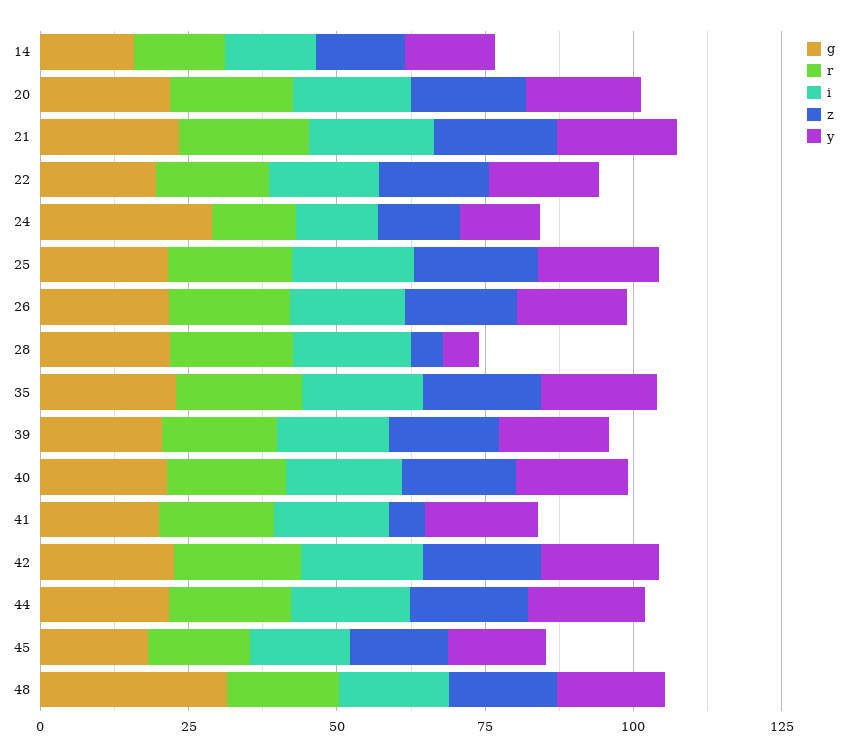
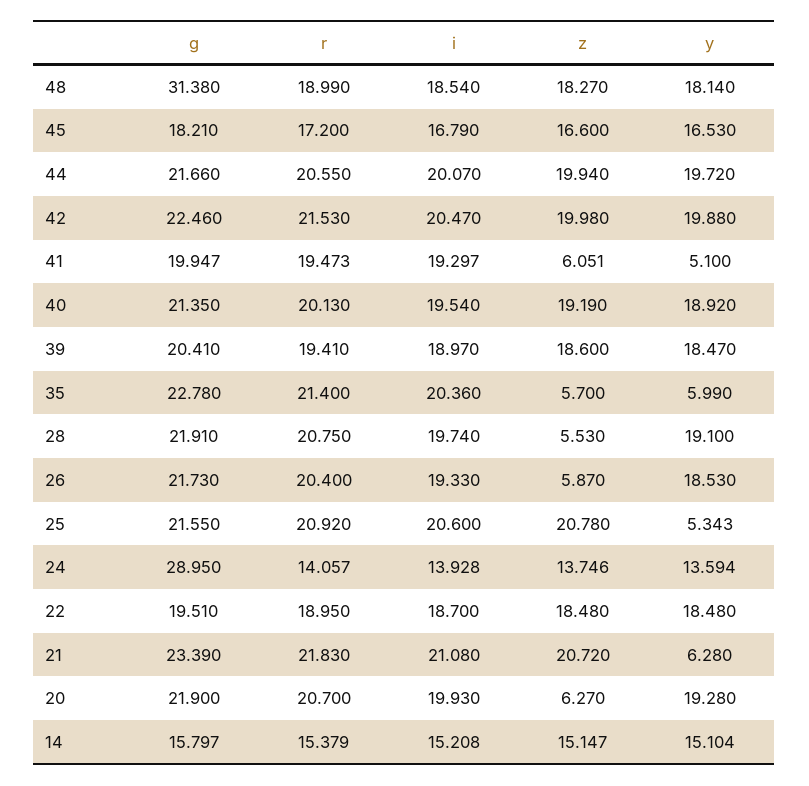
z, 20: 20 -> 6.27
y, 21: 20 -> 6.28
y, 25: 20 -> 5.343
z, 26: 20 -> 5.87
y, 28: 5 -> 19.1
z, 35: 20 -> 5.7
y, 35: 20 -> 5.99
y, 41: 20 -> 5.1

